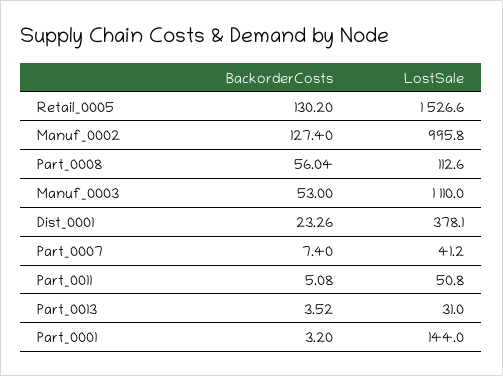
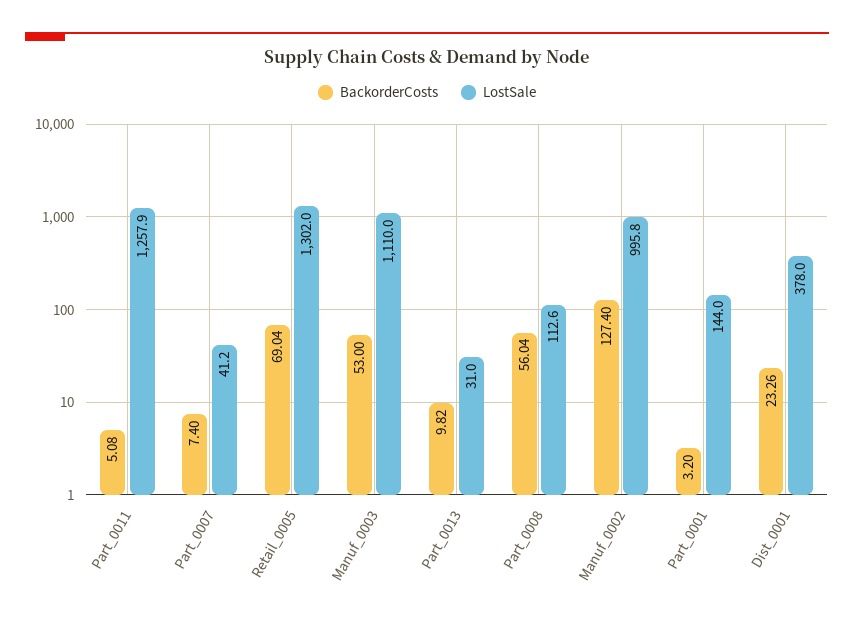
BackorderCosts, Retail_0005: 130.2 -> 69.04
LostSale, Retail_0005: 1526.6 -> 1302
LostSale, Dist_0001: 378.1 -> 378
LostSale, Part_0011: 50.8 -> 1257.9
BackorderCosts, Part_0013: 3.52 -> 9.82

